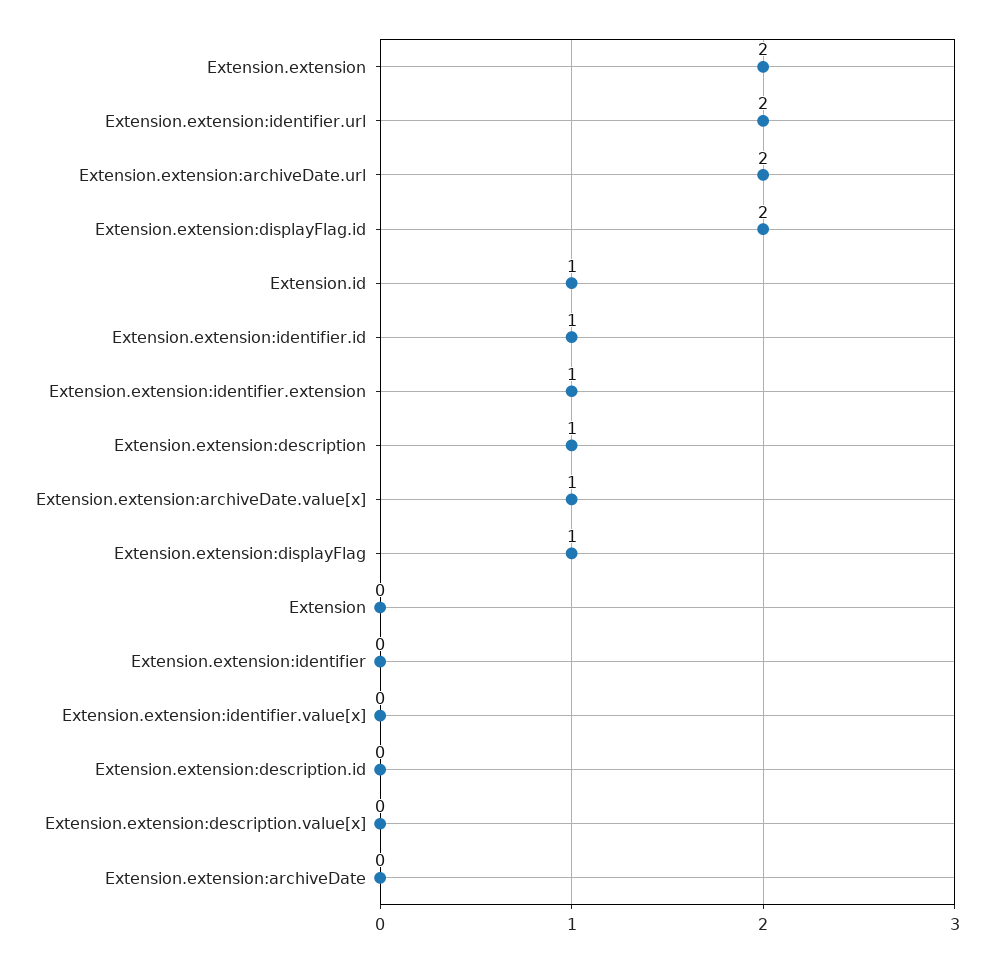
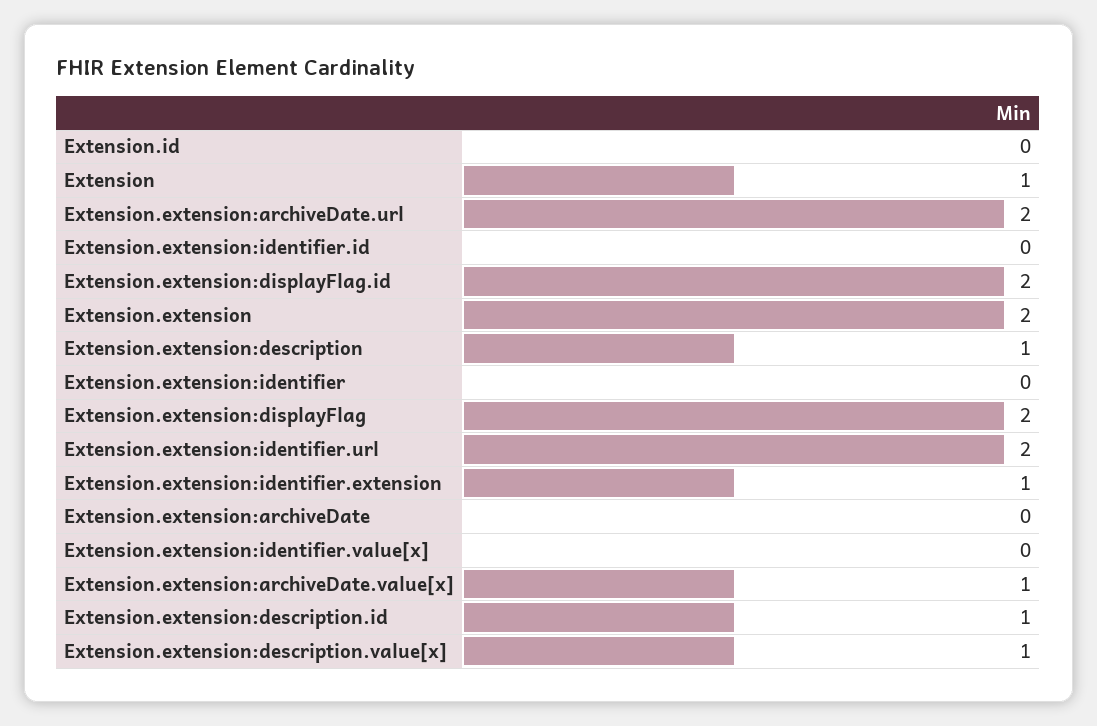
Extension.id: 1 -> 0
Extension.extension:identifier.id: 1 -> 0
Extension.extension:displayFlag: 1 -> 2
Extension: 0 -> 1
Extension.extension:description.id: 0 -> 1
Extension.extension:description.value[x]: 0 -> 1

